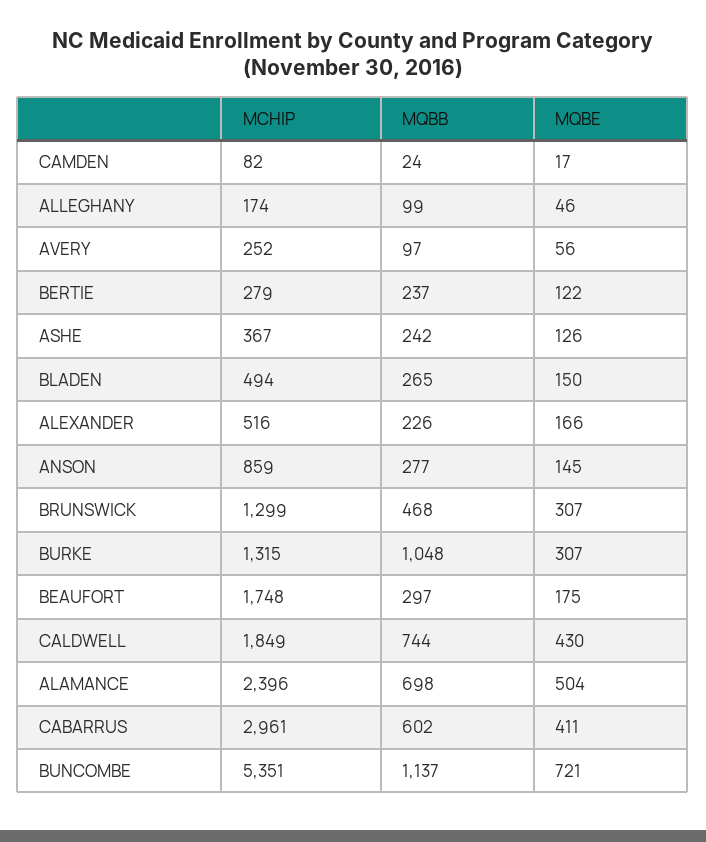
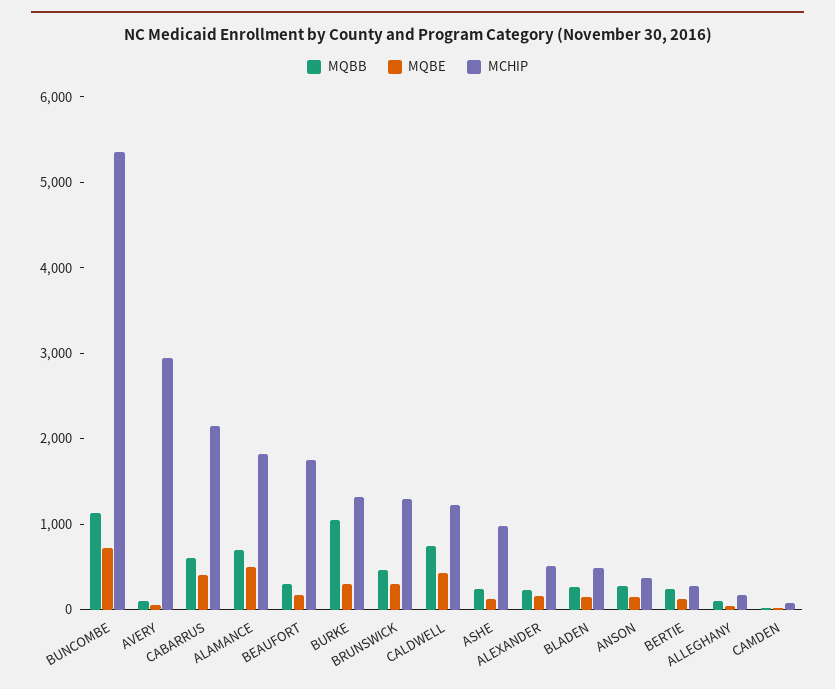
MCHIP, AVERY: 252 -> 3000
MCHIP, ASHE: 367 -> 1000
MCHIP, ANSON: 859 -> 400
MCHIP, CALDWELL: 1849 -> 1200
MCHIP, ALAMANCE: 2396 -> 1800
MCHIP, CABARRUS: 2961 -> 2200

